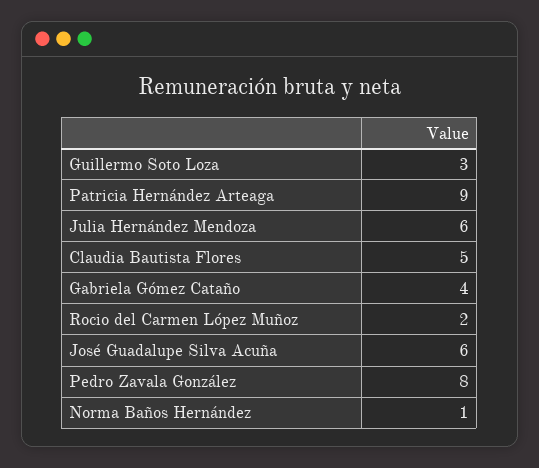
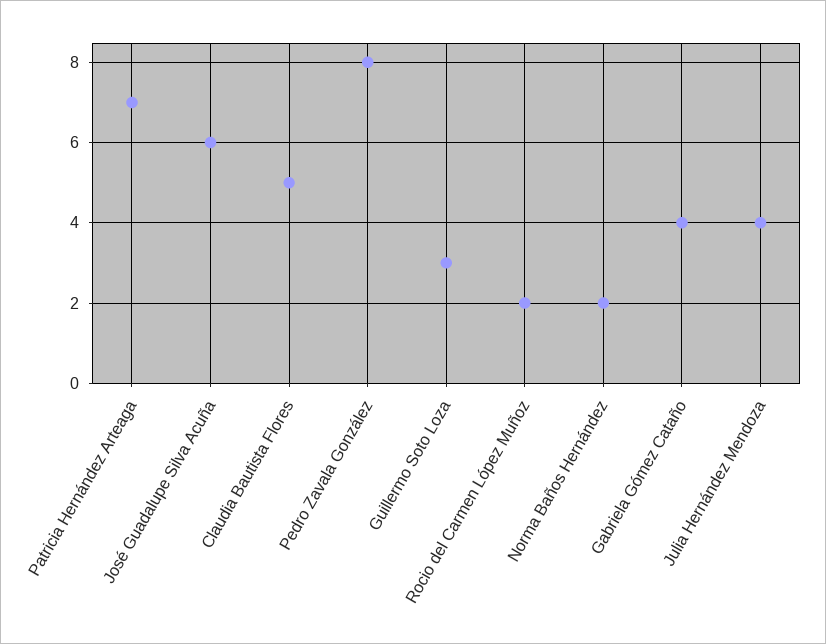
Patricia Hernández Arteaga: 9 -> 7
Julia Hernández Mendoza: 6 -> 4
Norma Baños Hernández: 1 -> 2

